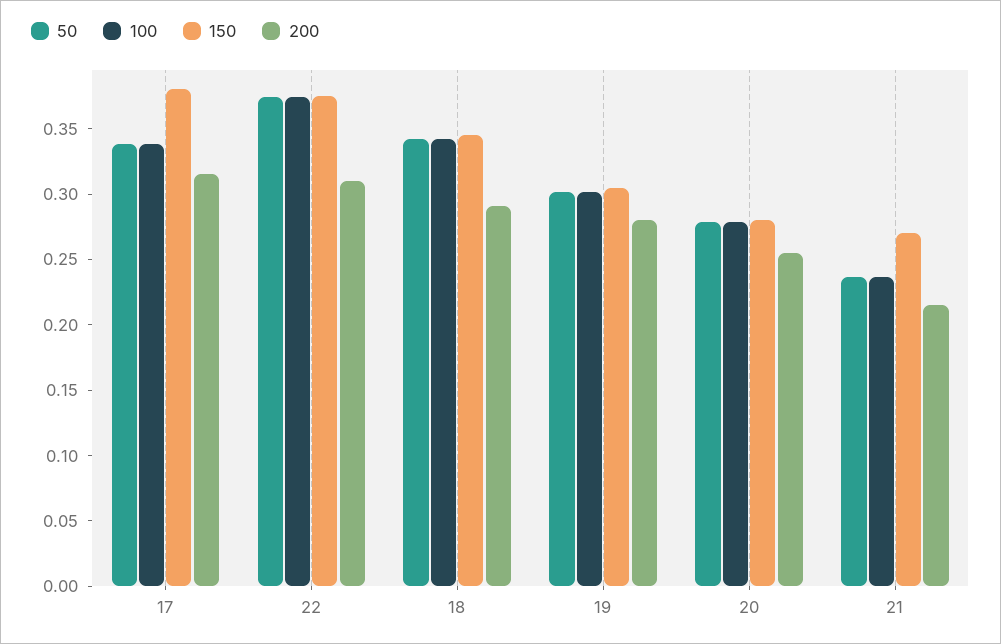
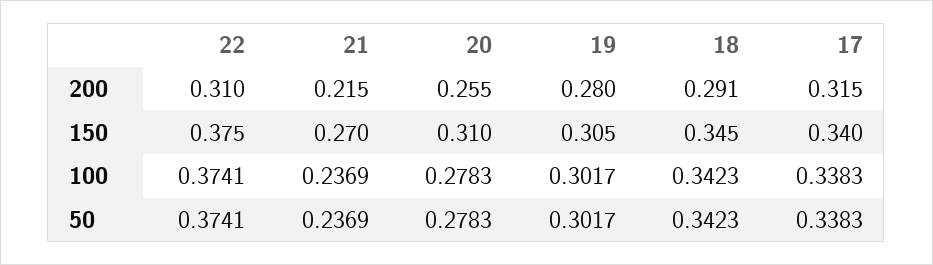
150, 17: 0.38 -> 0.34
150, 20: 0.28 -> 0.31

